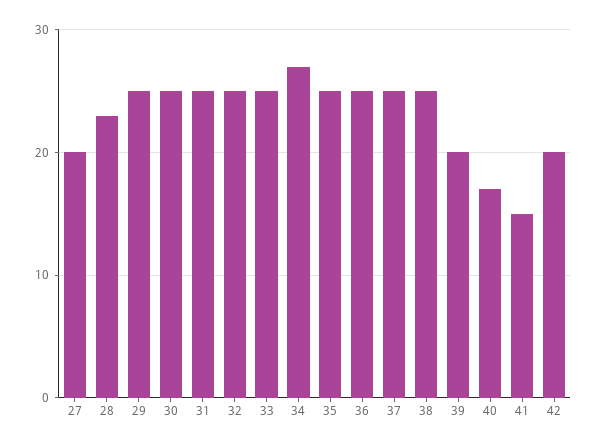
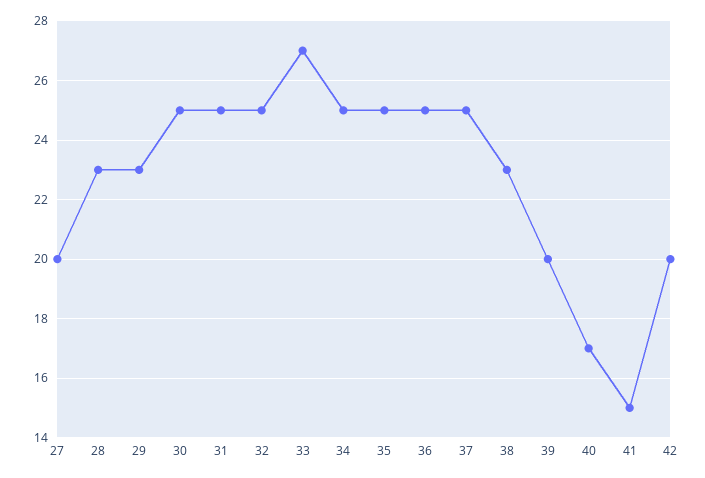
29: 25 -> 23
33: 25 -> 27
34: 27 -> 25
38: 25 -> 23

